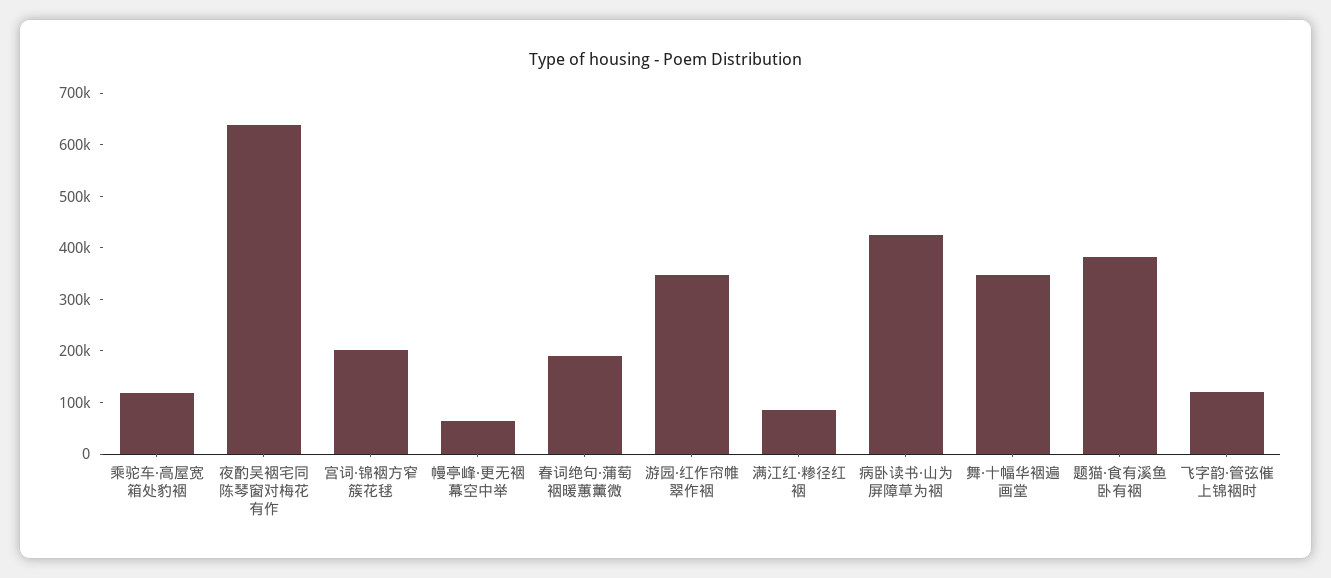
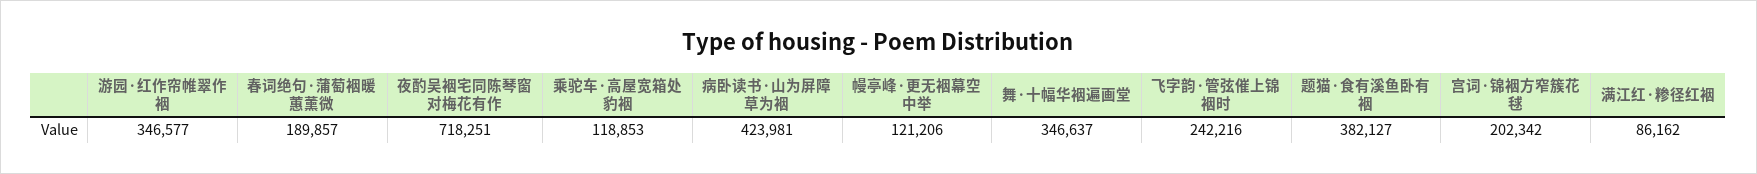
夜酌吴裀宅同陈琴窗对梅花有作: 640000 -> 718251
幔亭峰·更无裀幕空中举: 60000 -> 121206
飞字韵·管弦催上锦裀时: 120000 -> 242216

